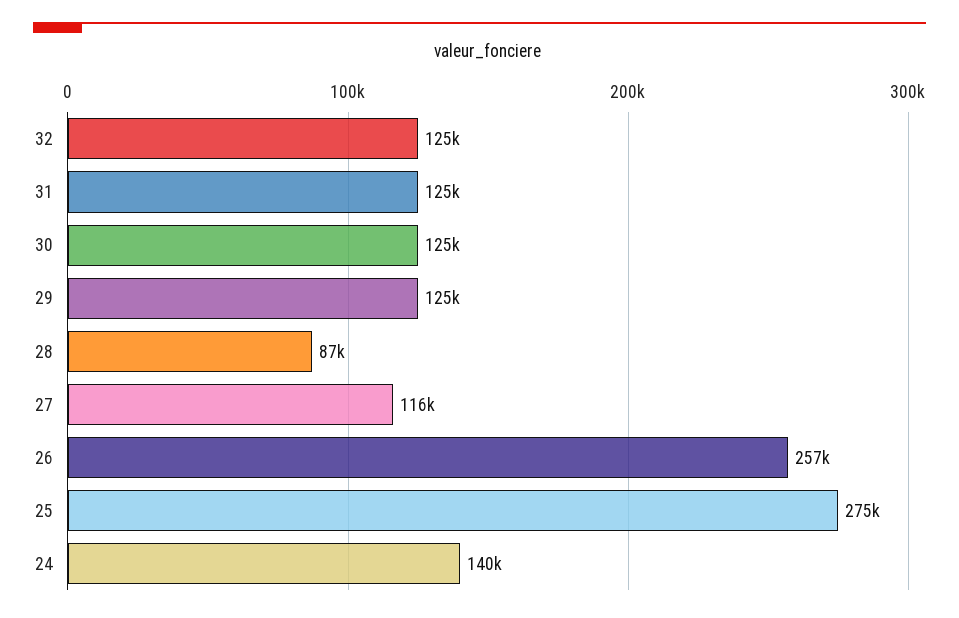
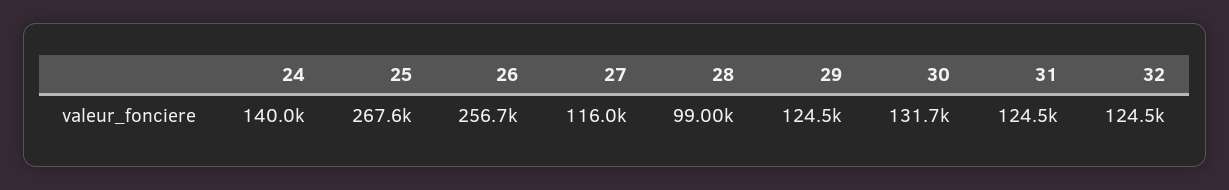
30: 125000 -> 131700
28: 87000 -> 99000
25: 275000 -> 267600

